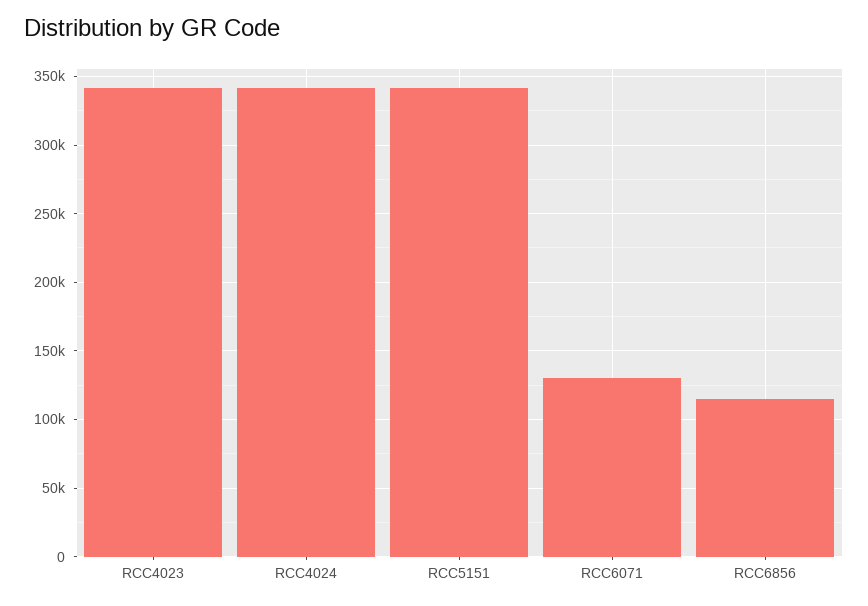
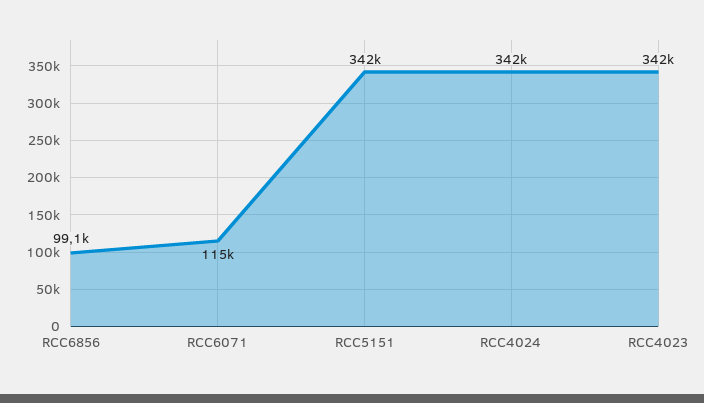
RCC6071: 130000 -> 115000
RCC6856: 115000 -> 99100

